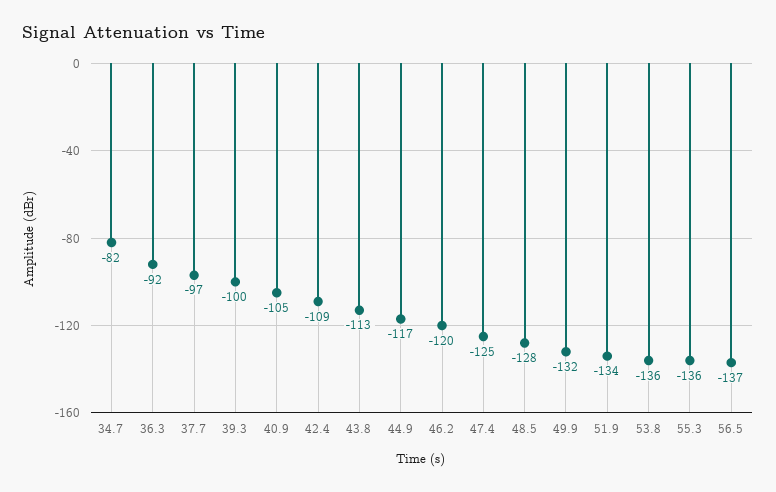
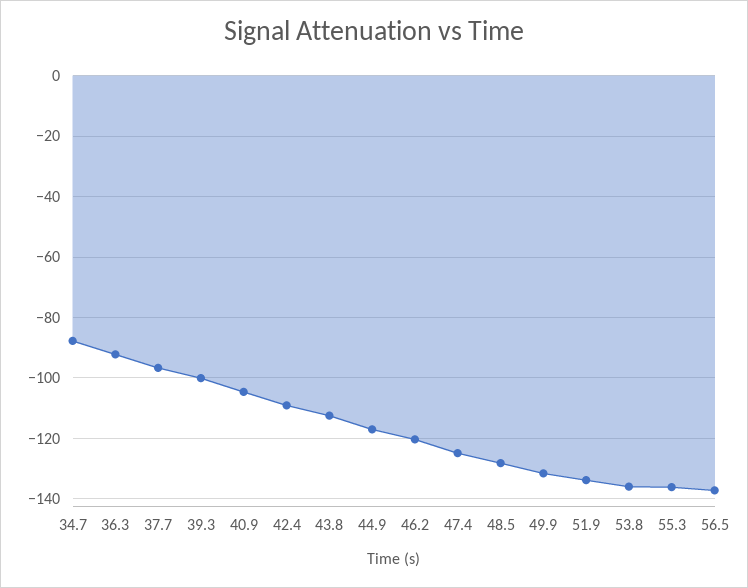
34.7: -82 -> -88

